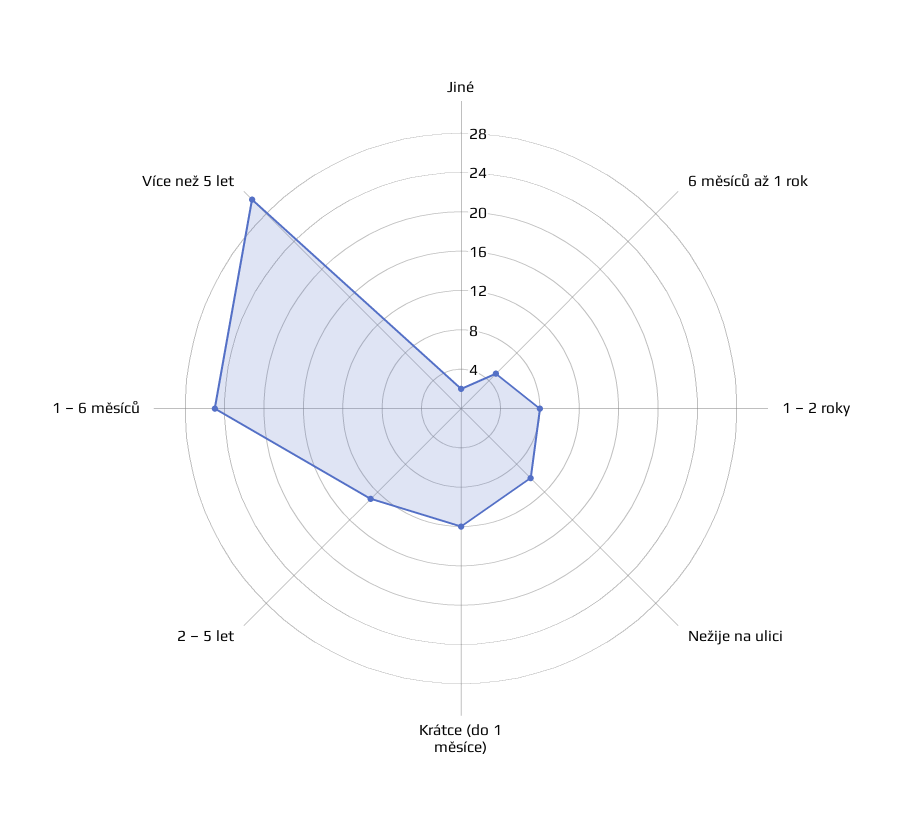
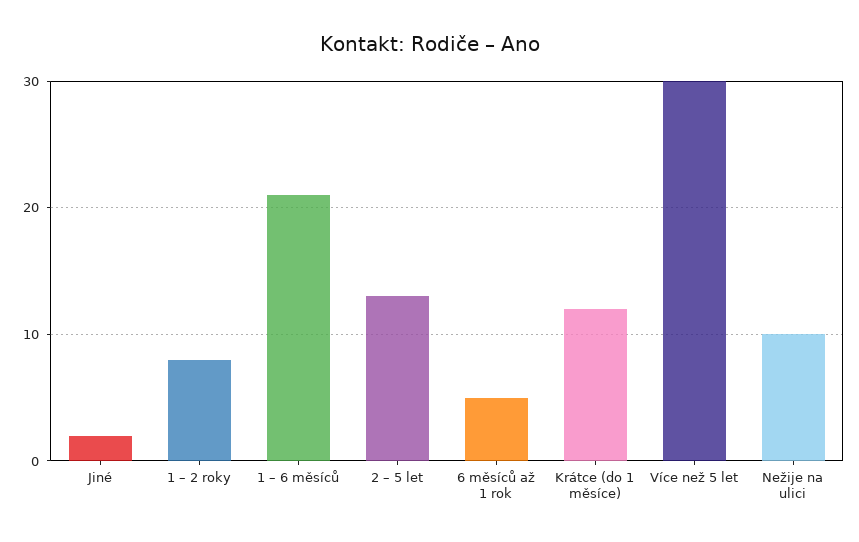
1 – 6 měsíců: 25 -> 21

